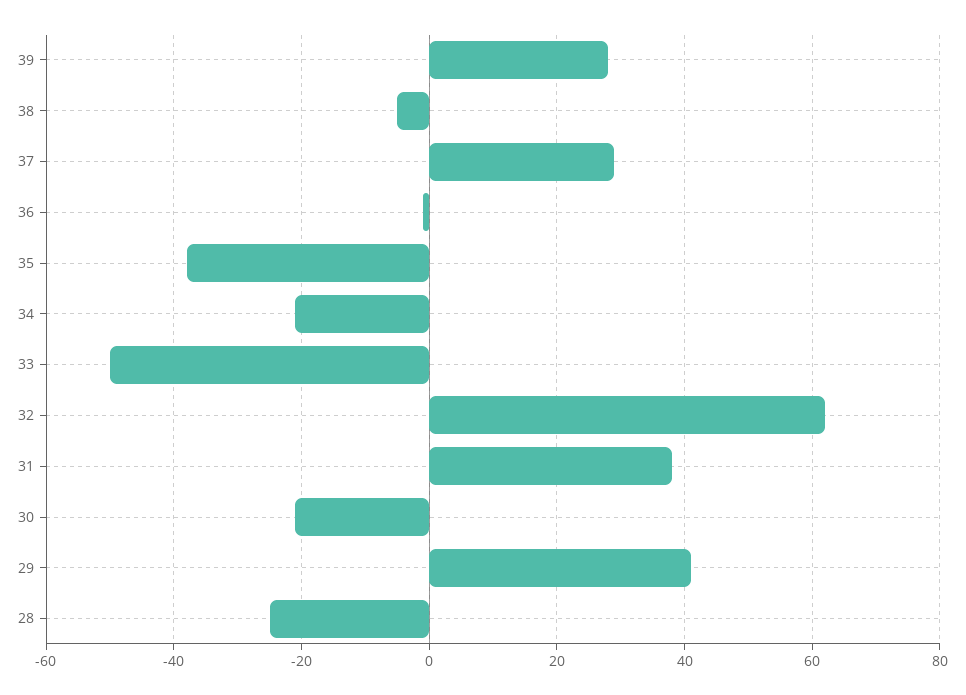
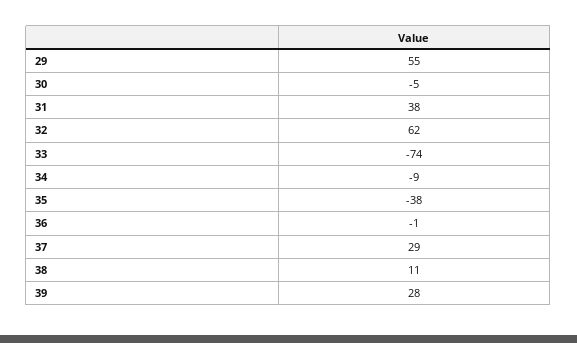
38: -5 -> 11
34: -20 -> -9
33: -50 -> -74
30: -20 -> -5
29: 40 -> 55
28: -25 -> none

